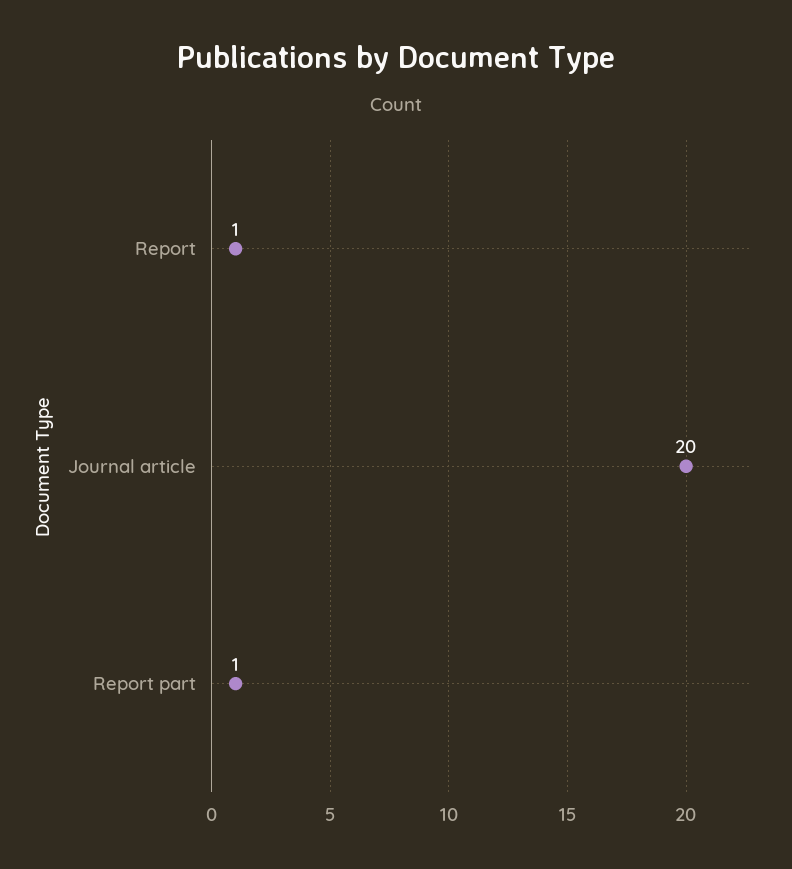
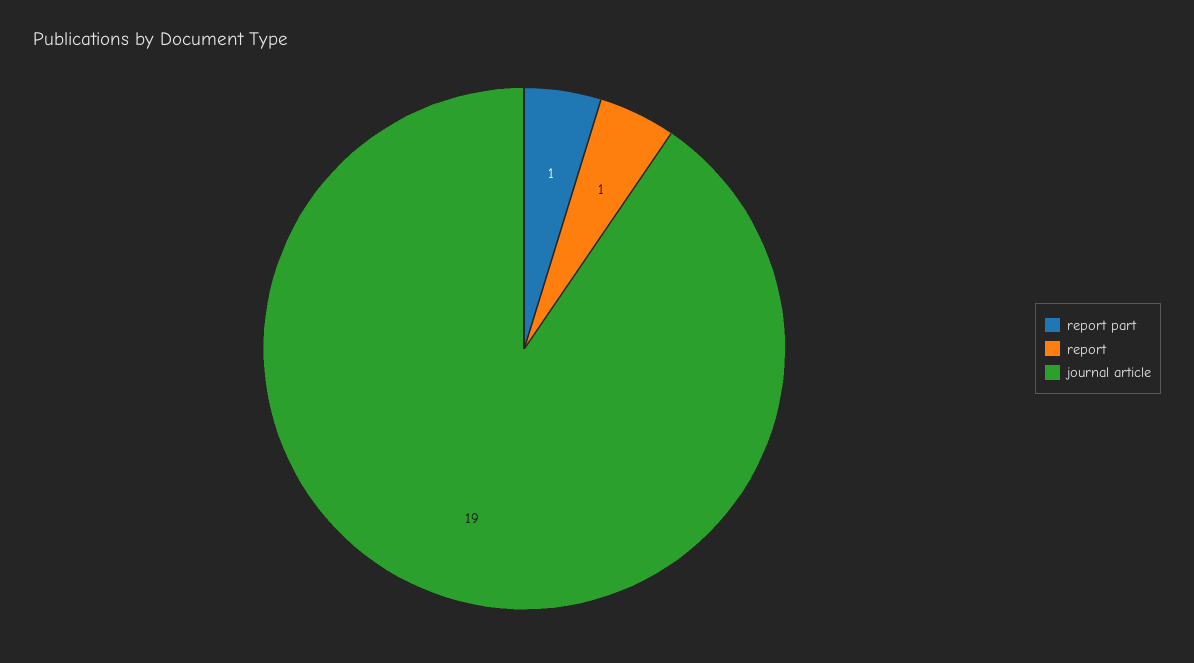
Journal article: 20 -> 19

